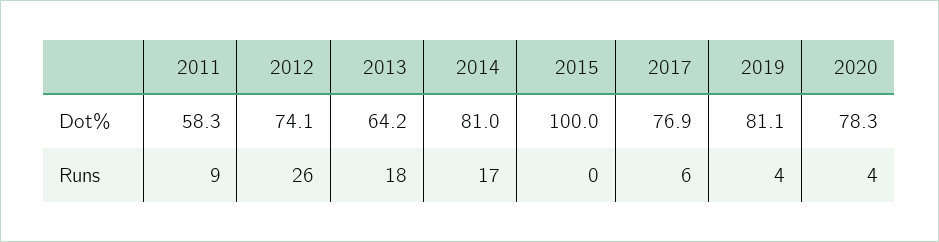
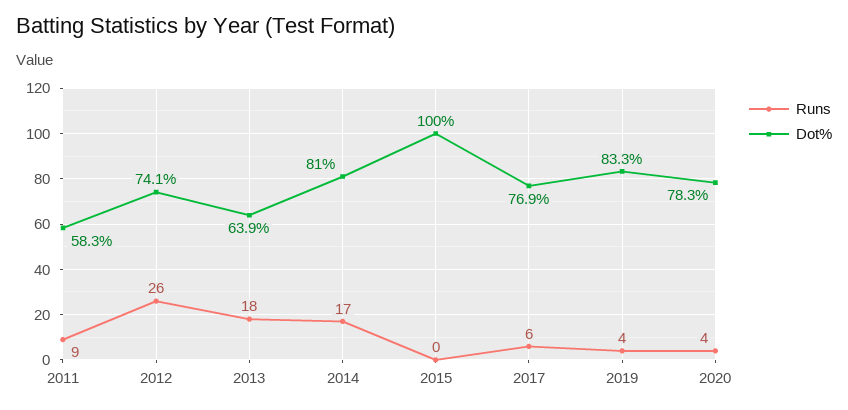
Dot%, 2013: 64.2 -> 63.9
Dot%, 2019: 81.1 -> 83.3

